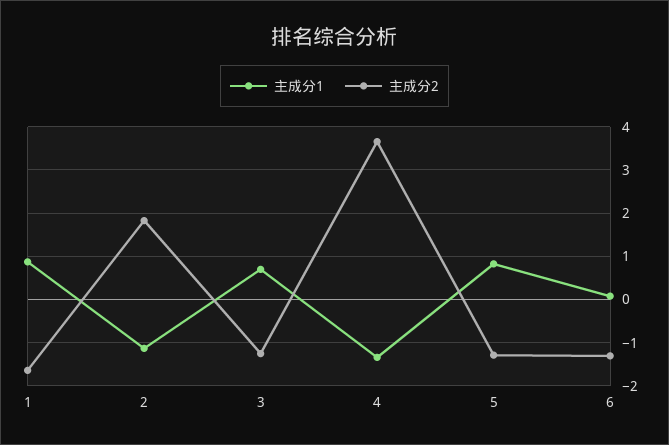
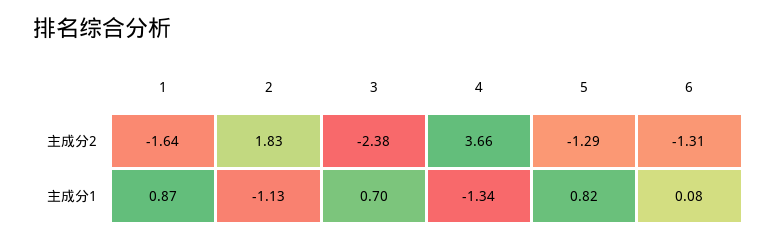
主成分2, 3: -1.2 -> -2.38

